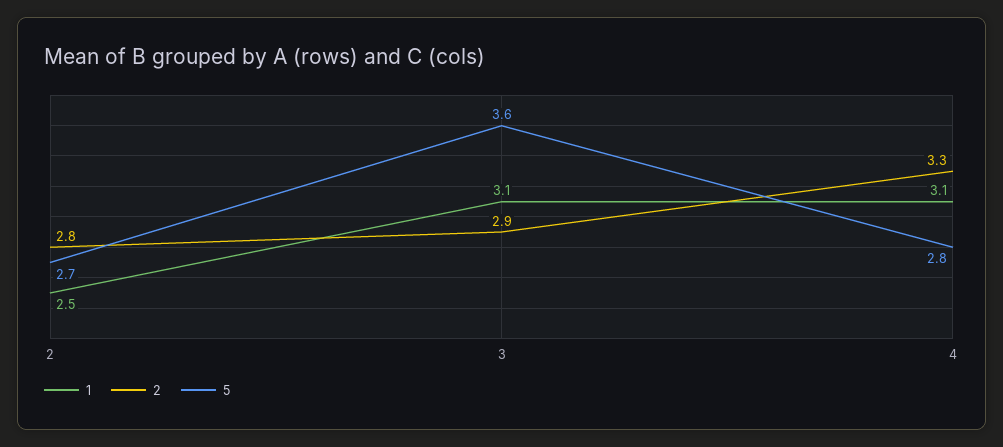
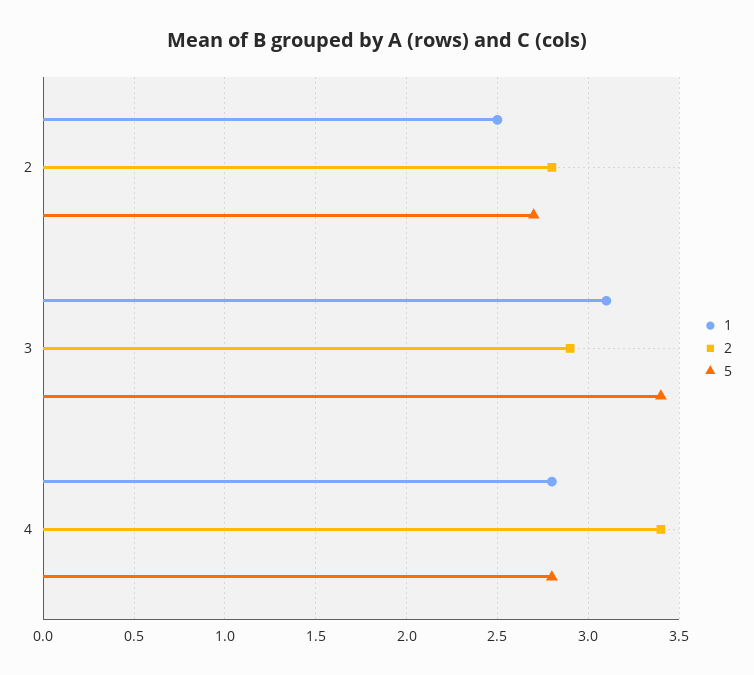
5, 3: 3.6 -> 3.4
1, 4: 3.1 -> 2.8
2, 4: 3.3 -> 3.4

